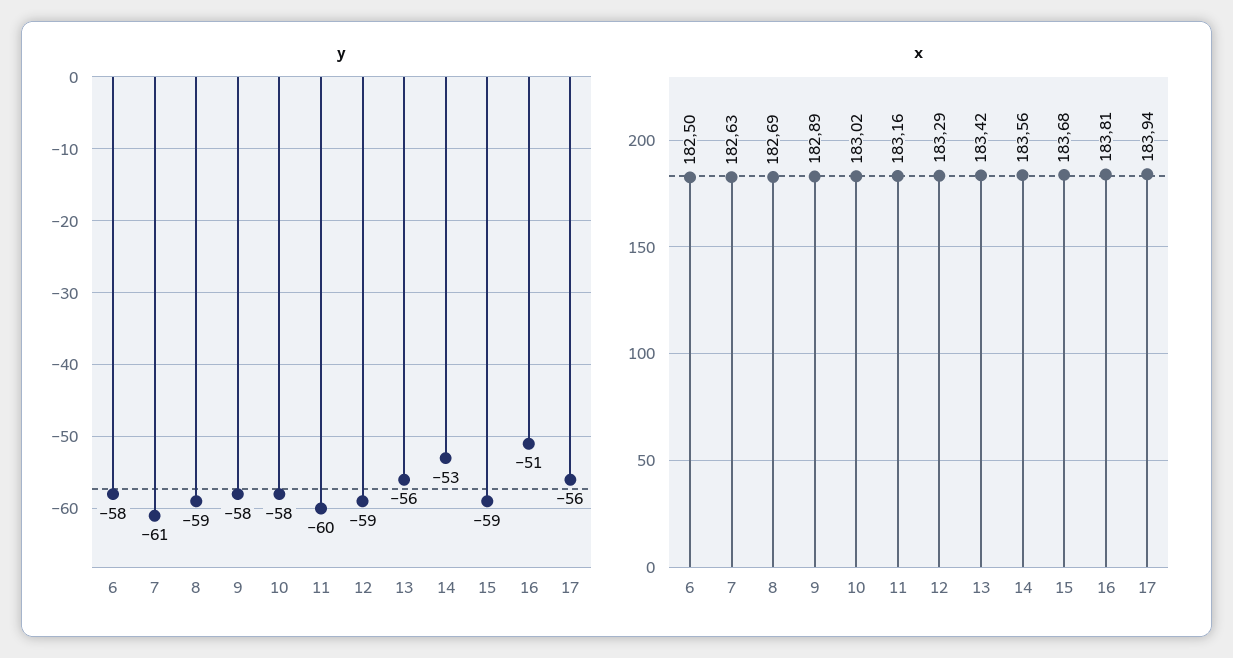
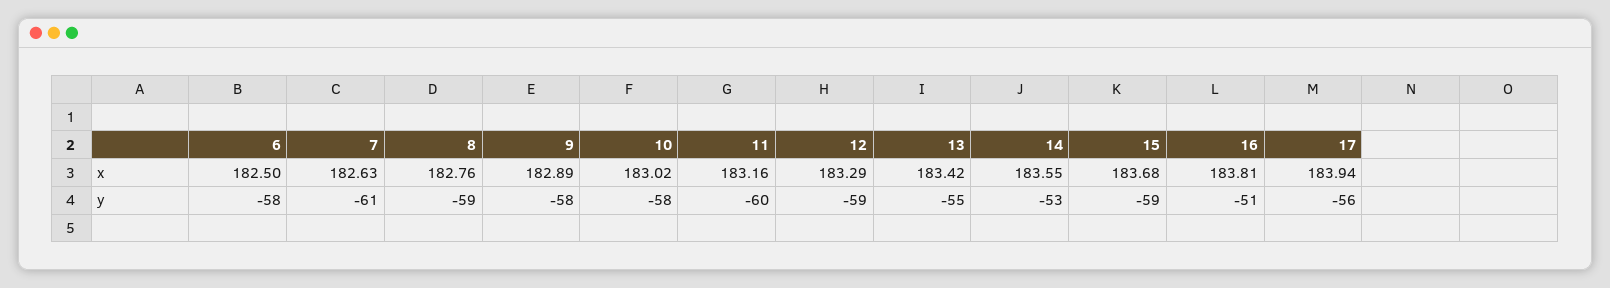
y, 13: -56 -> -55
x, 8: 182.69 -> 182.76
x, 14: 183.56 -> 183.55

